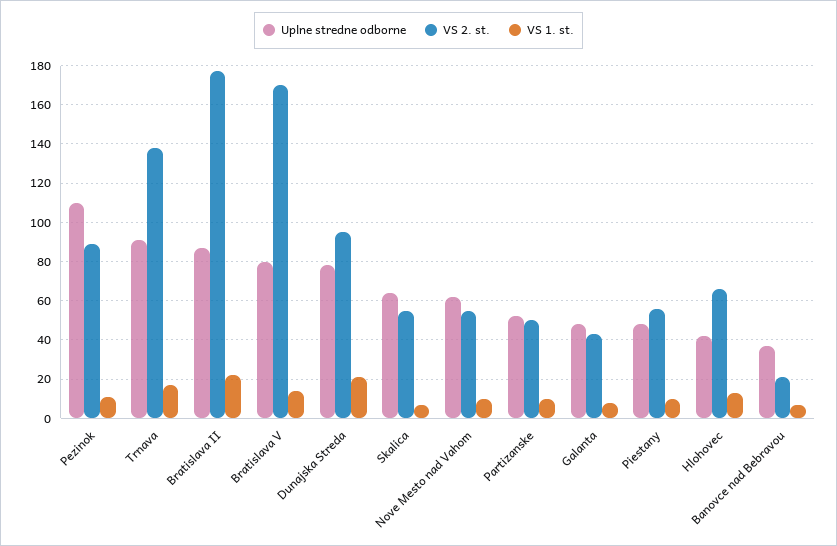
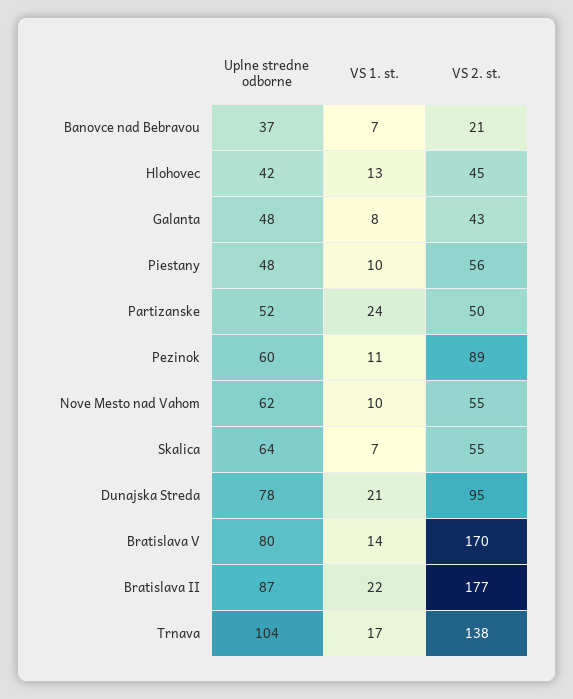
Uplne stredne odborne, Pezinok: 110 -> 60
Uplne stredne odborne, Trnava: 90 -> 104
VS 1. st., Partizanske: 10 -> 24
VS 2. st., Hlohovec: 65 -> 45

